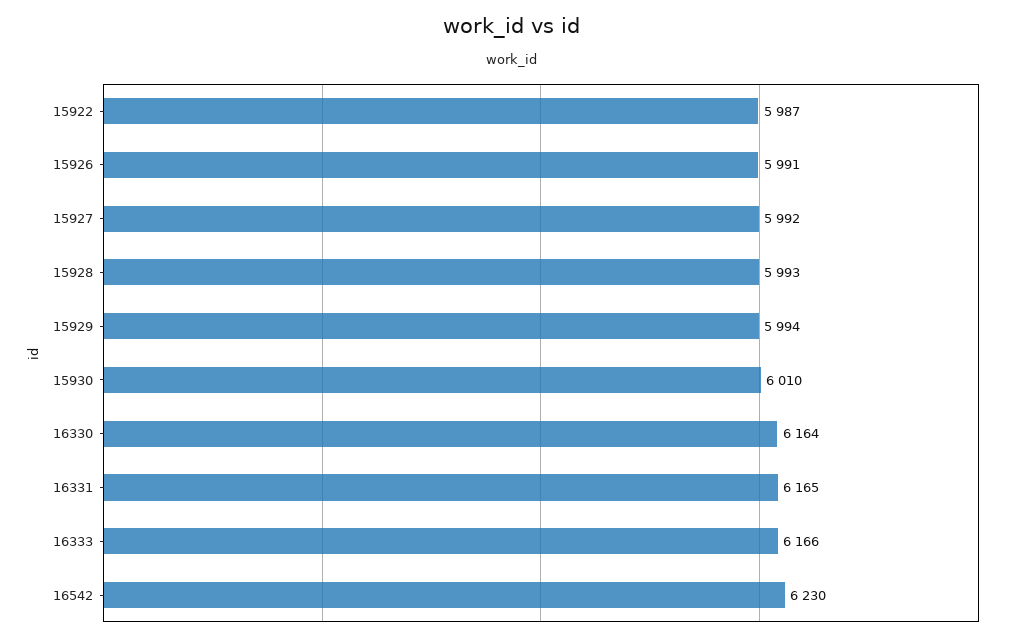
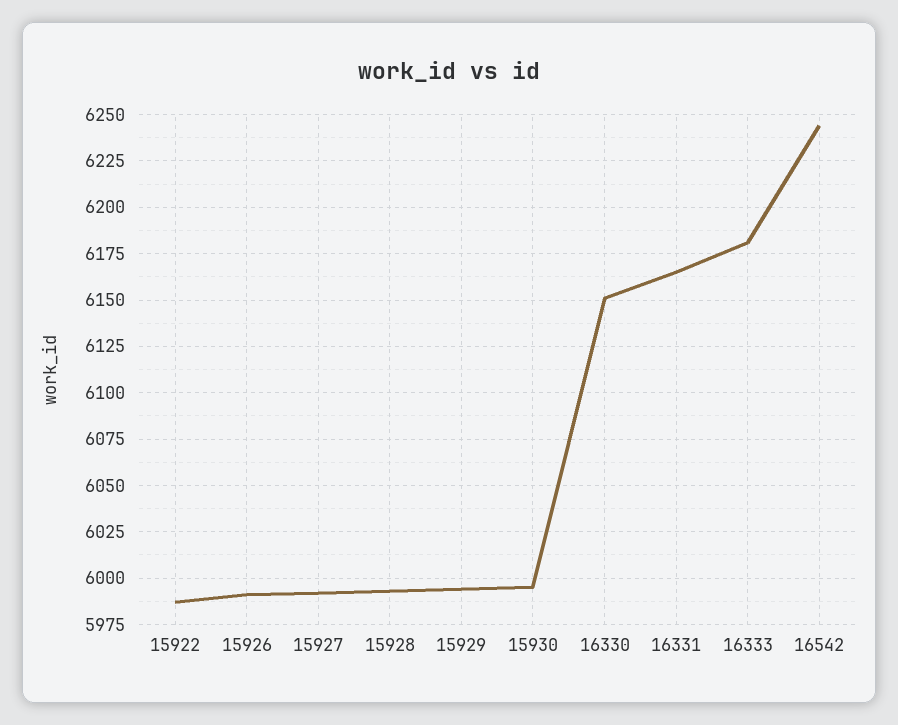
15930: 6010 -> 5995
16330: 6164 -> 6150
16333: 6166 -> 6180
16542: 6230 -> 6245

